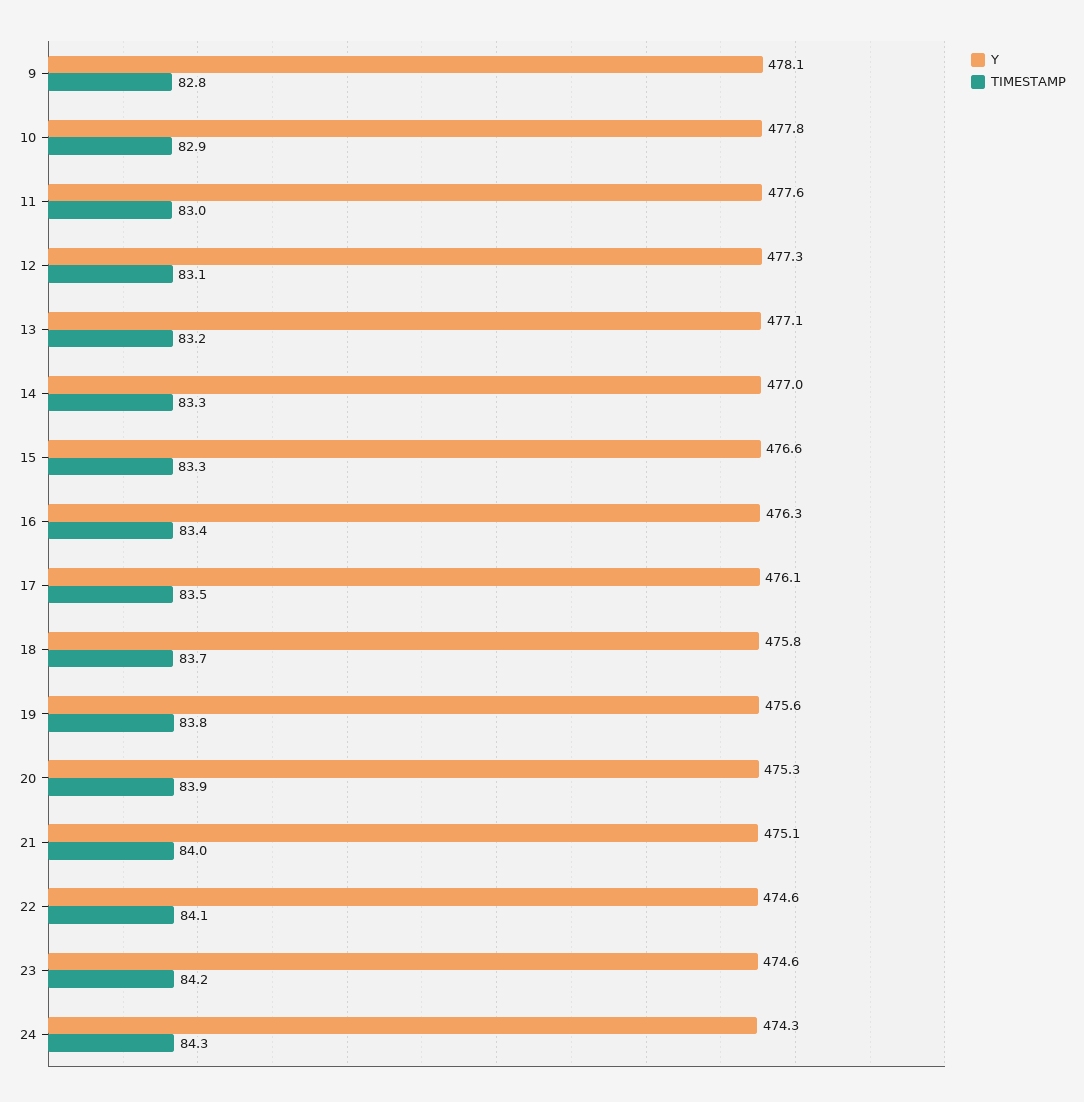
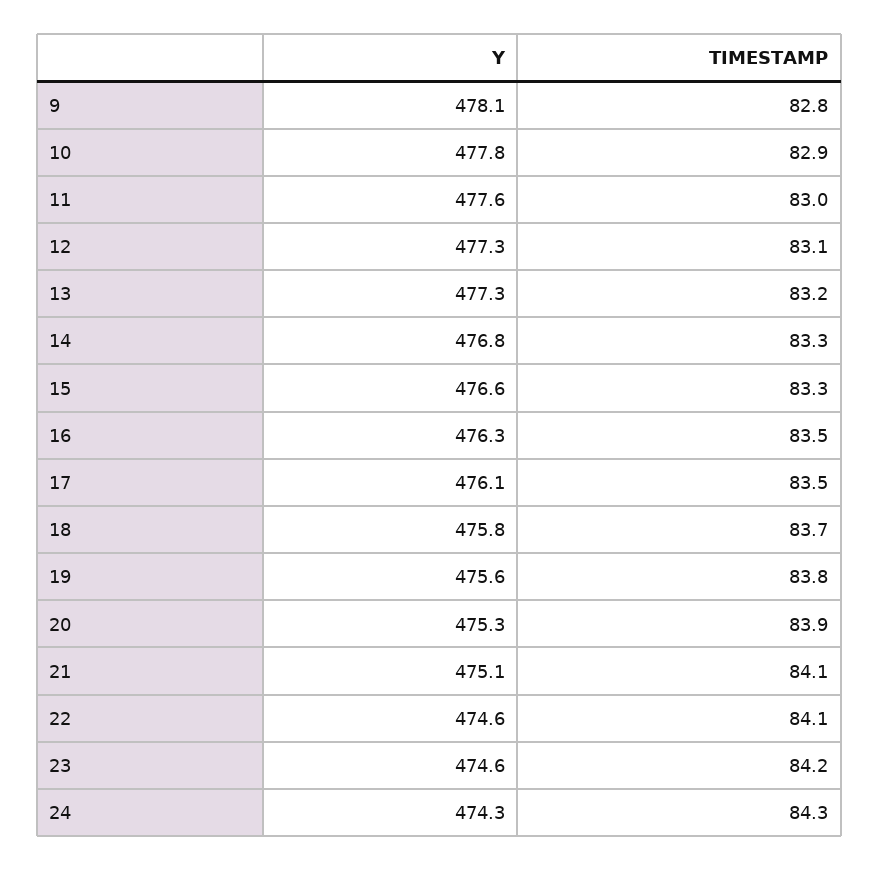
Y, 13: 477.1 -> 477.3
Y, 14: 477 -> 476.8
TIMESTAMP, 16: 83.4 -> 83.5
TIMESTAMP, 21: 84 -> 84.1

